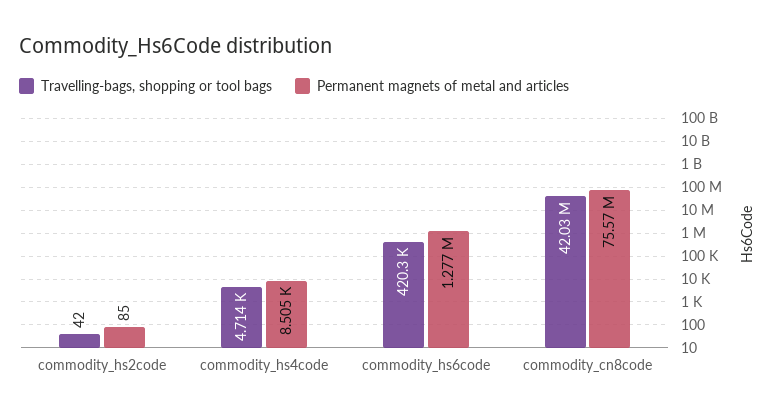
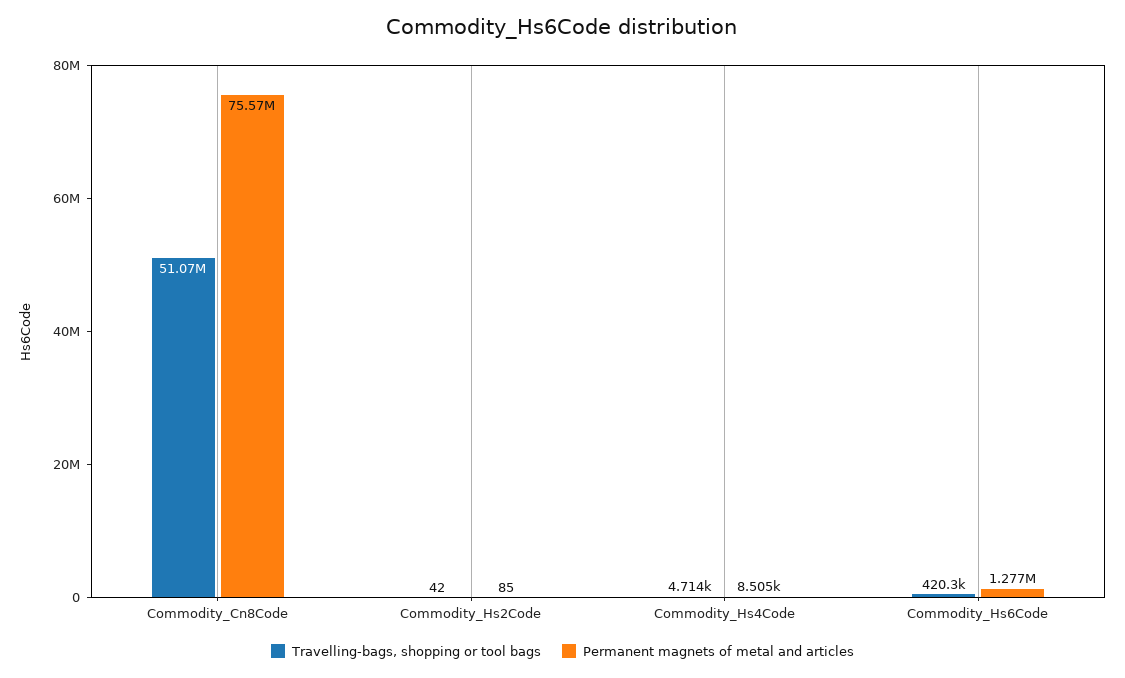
Travelling-bags, shopping or tool bags, commodity_cn8code: 42030000 -> 51070000

